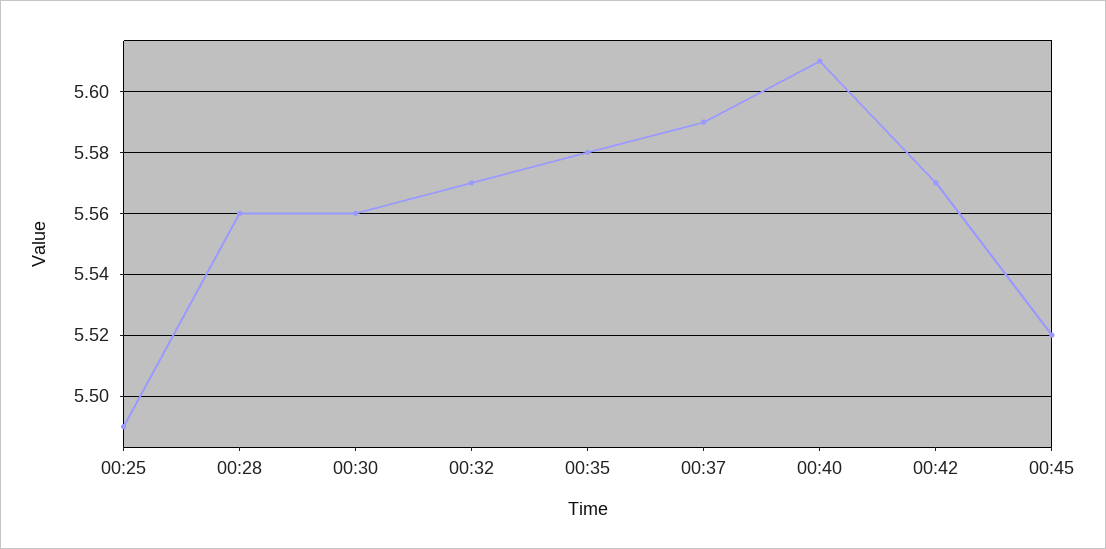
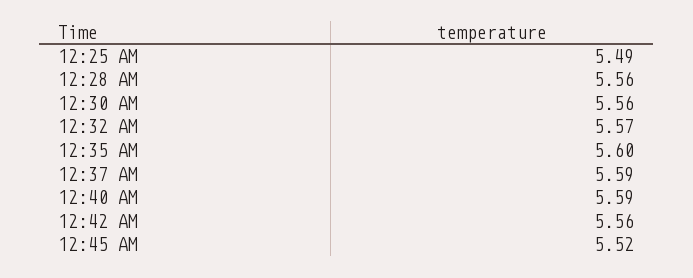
00:35: 5.58 -> 5.6
00:40: 5.61 -> 5.59
00:42: 5.57 -> 5.56

